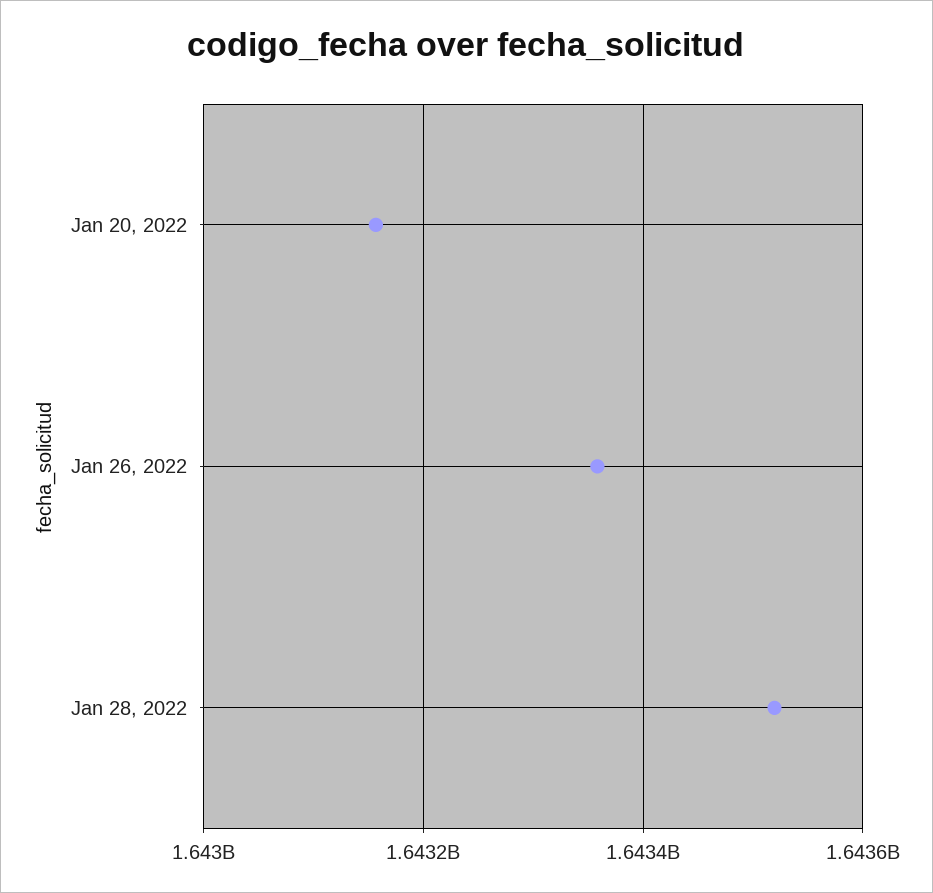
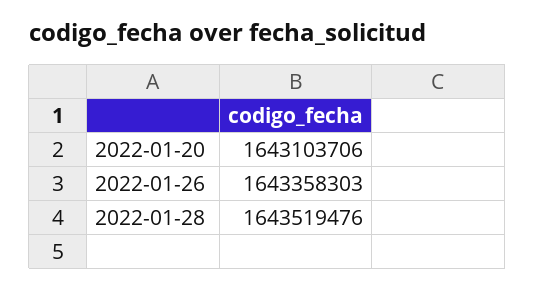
Jan 20, 2022: 1643160000 -> 1643103706

